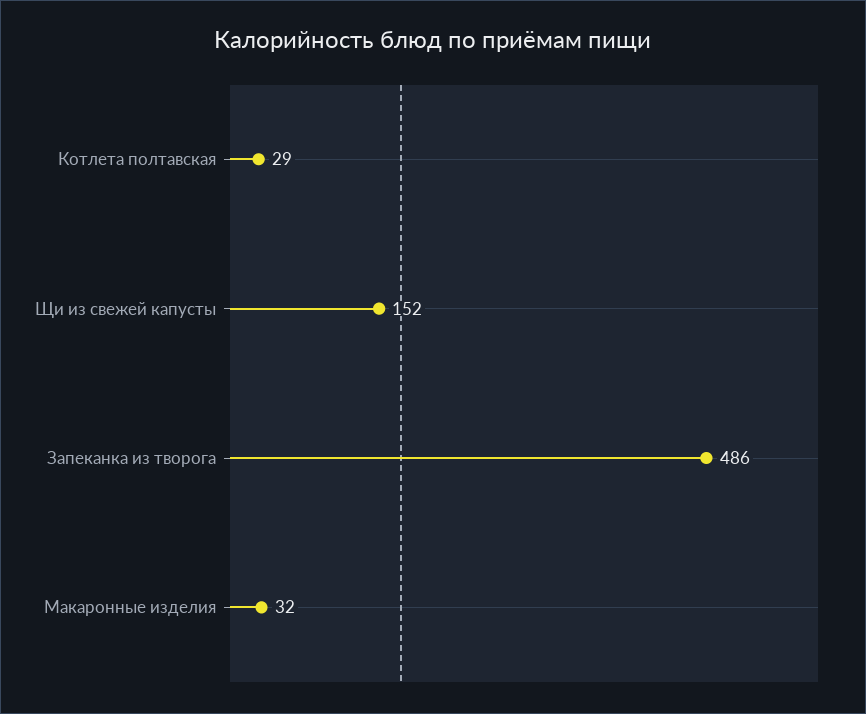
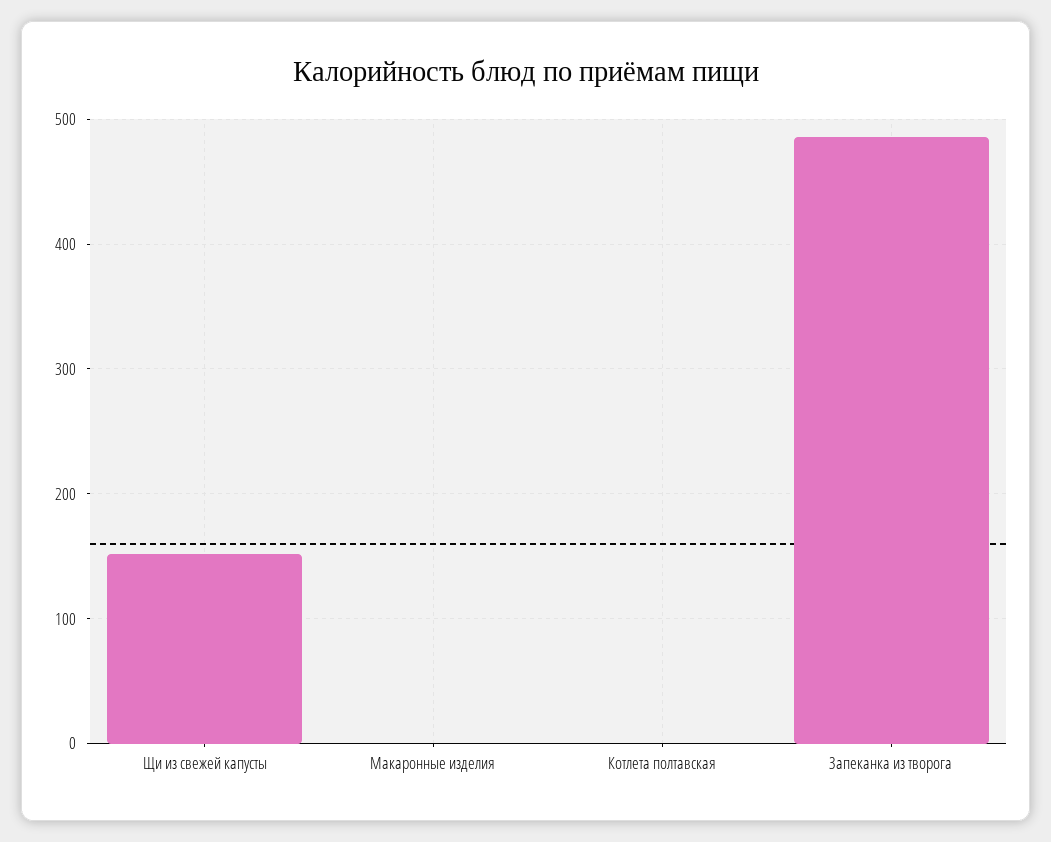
Котлета полтавская: 29 -> 0
Макаронные изделия: 32 -> 0

